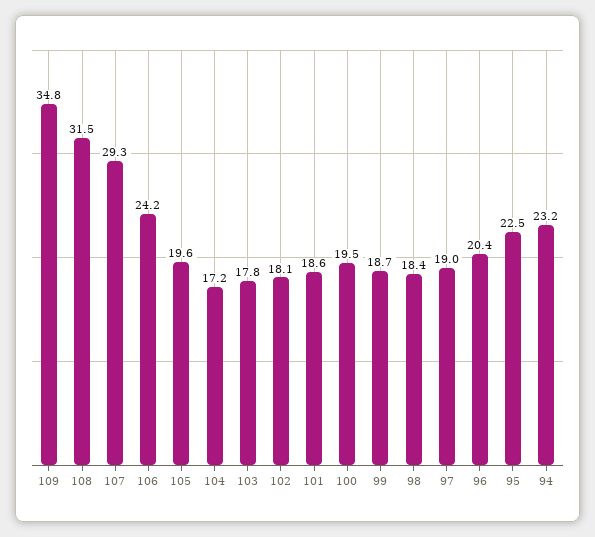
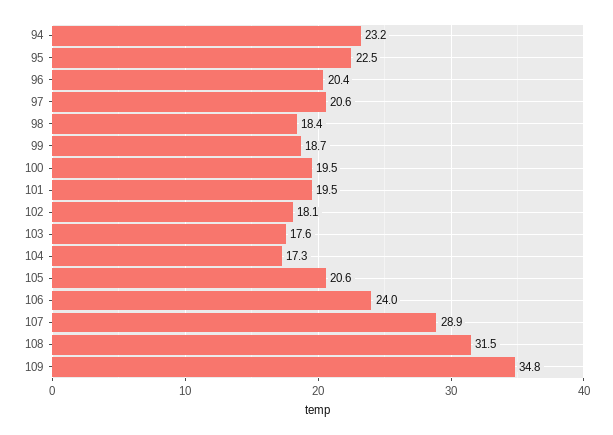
107: 29.3 -> 28.9
106: 24.2 -> 24
105: 19.6 -> 20.6
104: 17.2 -> 17.3
103: 17.8 -> 17.6
101: 18.6 -> 19.5
97: 19 -> 20.6

